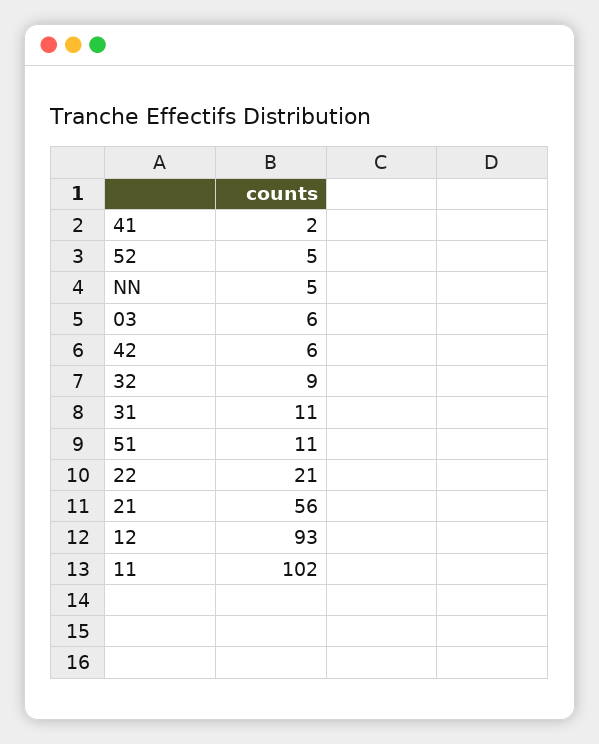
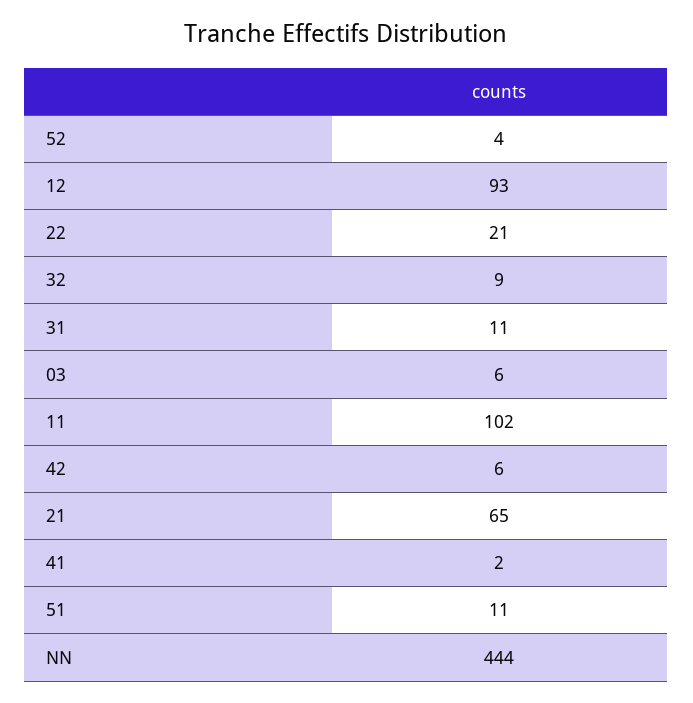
52: 5 -> 4
NN: 5 -> 444
21: 56 -> 65

